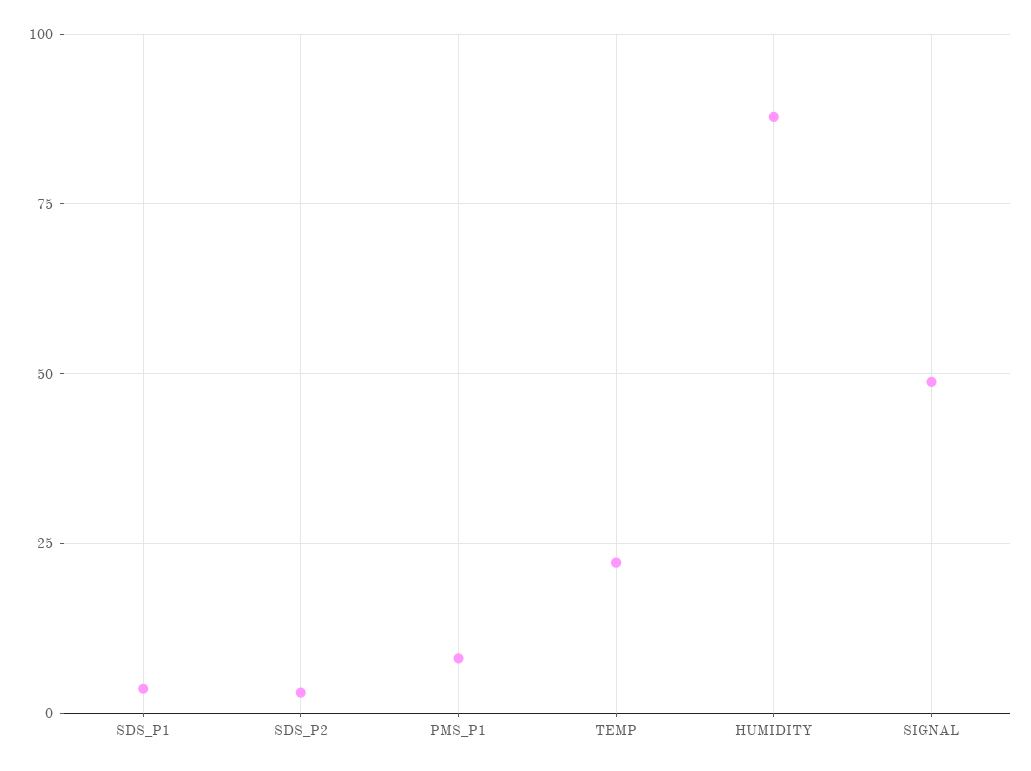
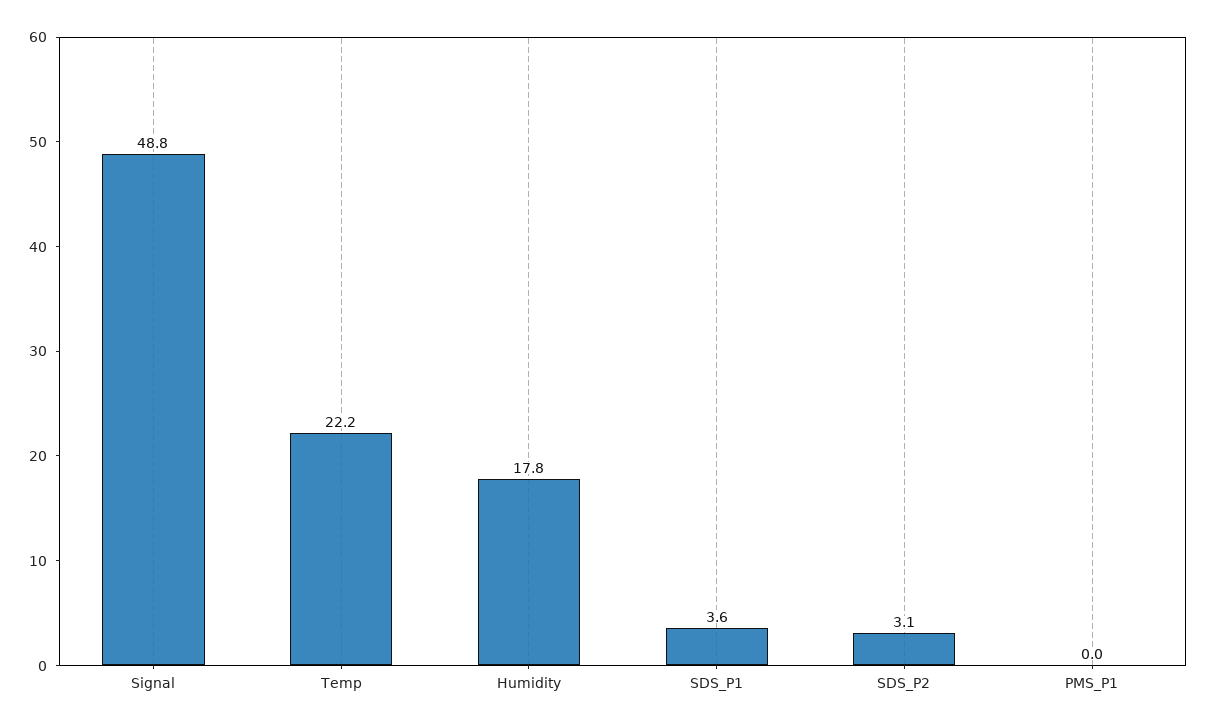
PMS_P1: 7.5 -> 0
HUMIDITY: 87.5 -> 17.8

